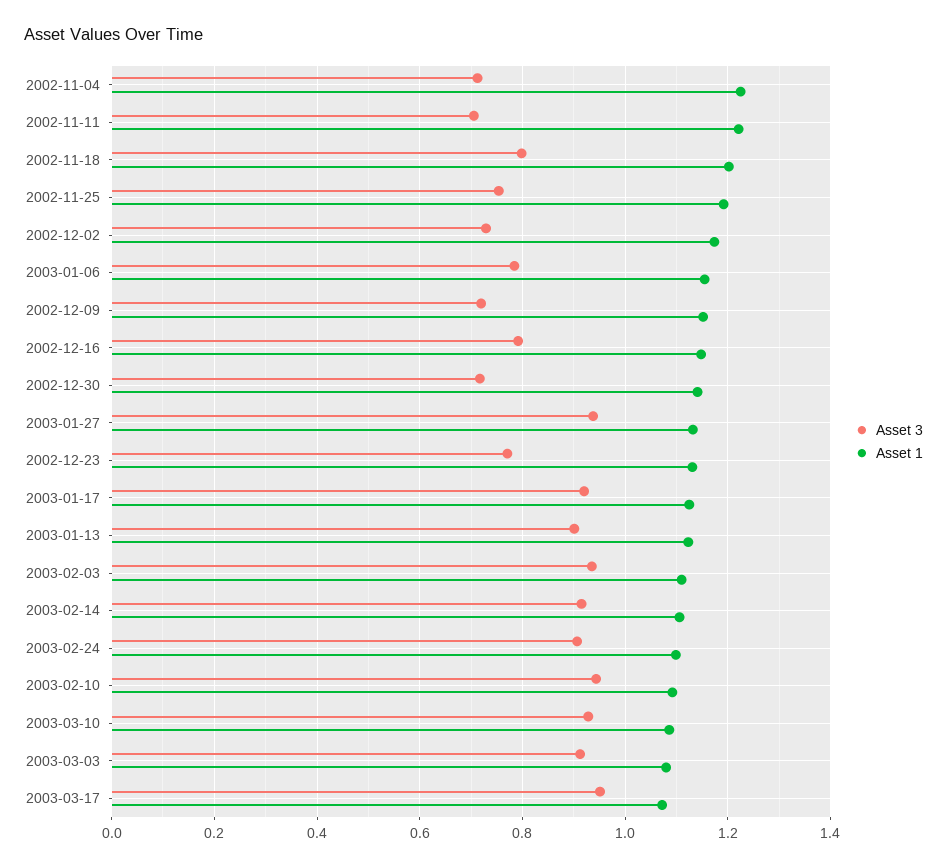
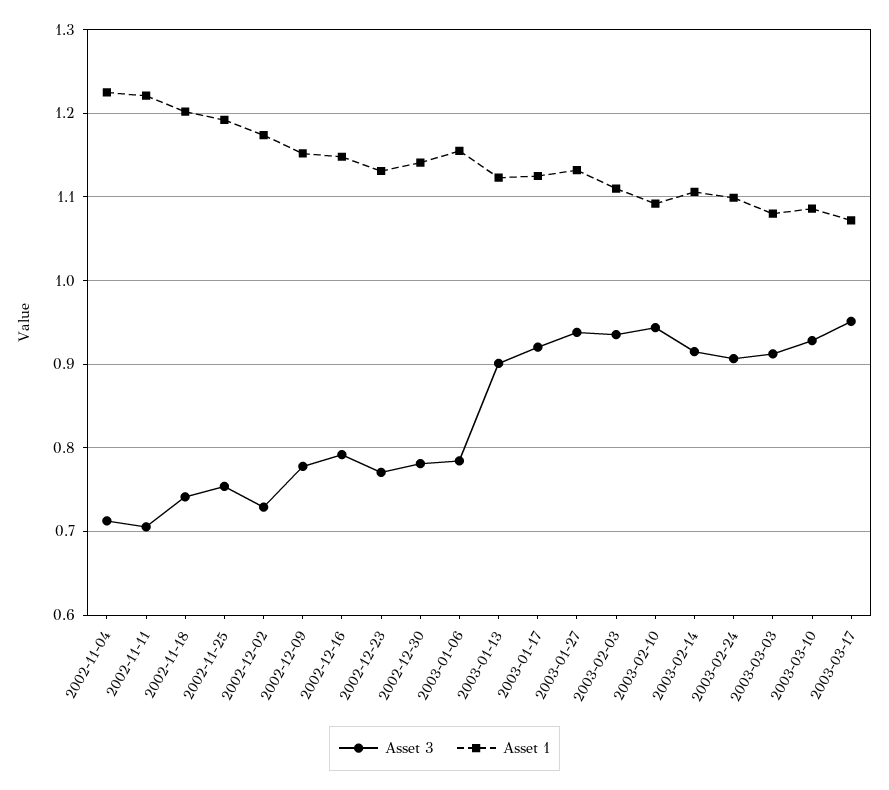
Asset 3, 2002-11-18: 0.8 -> 0.74
Asset 3, 2002-12-09: 0.72 -> 0.78
Asset 3, 2002-12-30: 0.72 -> 0.78

